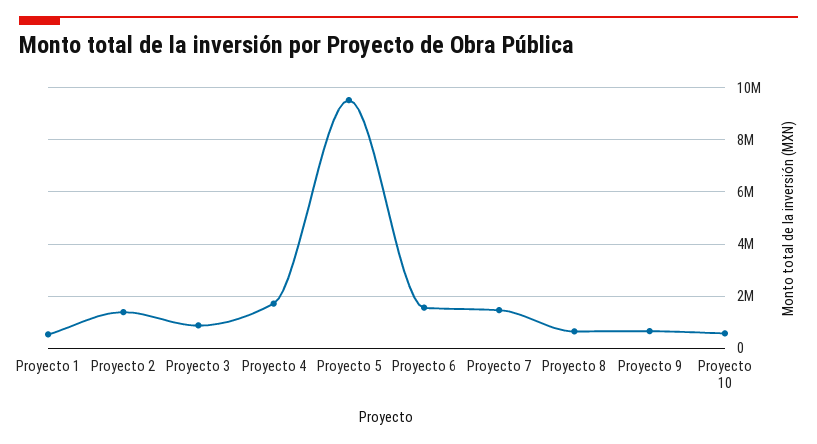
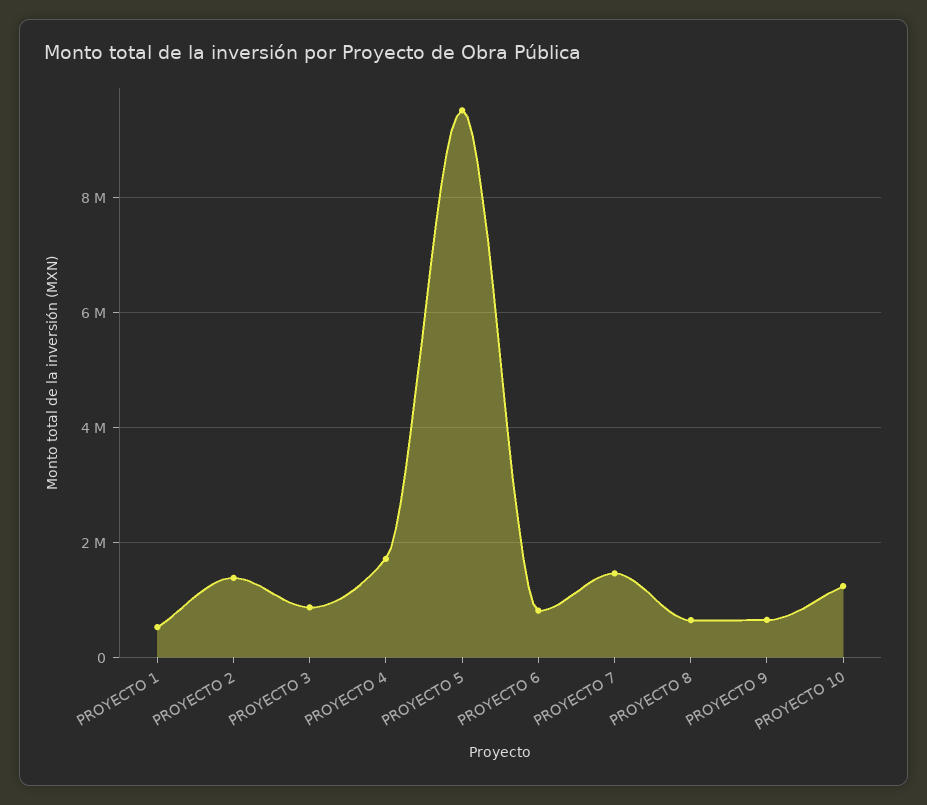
Proyecto 6: 1500000 -> 800000
Proyecto 10: 500000 -> 1200000

